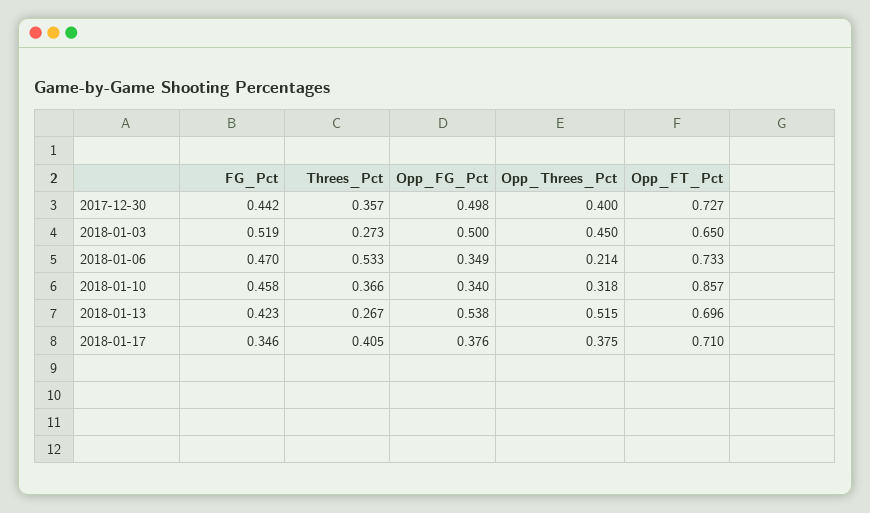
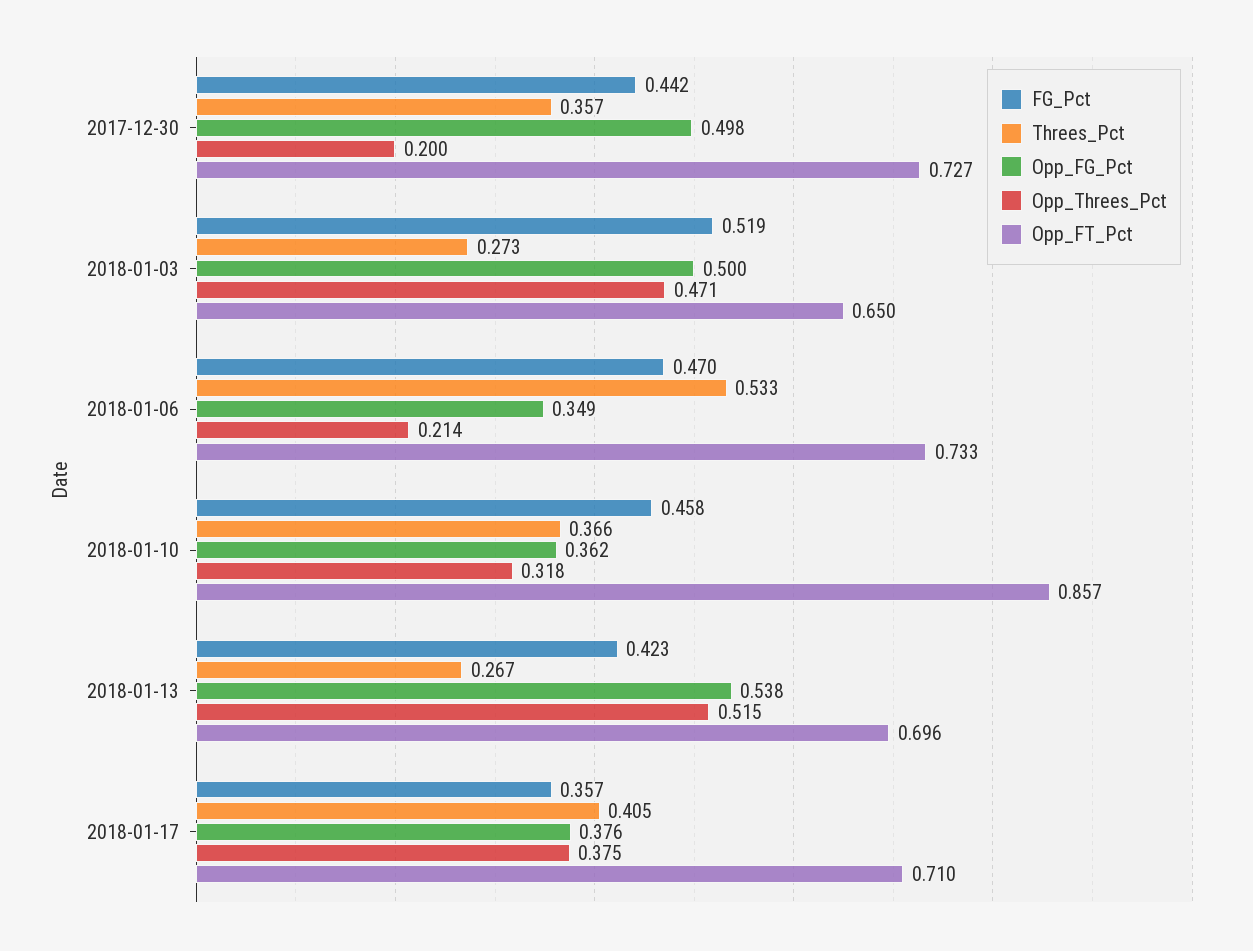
Opp_Threes_Pct, 2017-12-30: 0.4 -> 0.2
Opp_Threes_Pct, 2018-01-03: 0.45 -> 0.471
Opp_FG_Pct, 2018-01-10: 0.34 -> 0.362
FG_Pct, 2018-01-17: 0.346 -> 0.357

